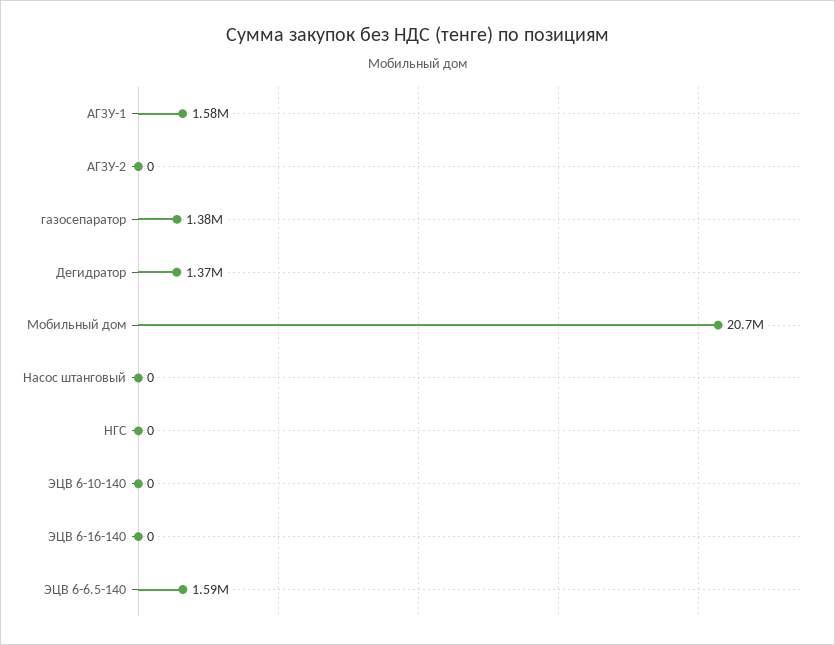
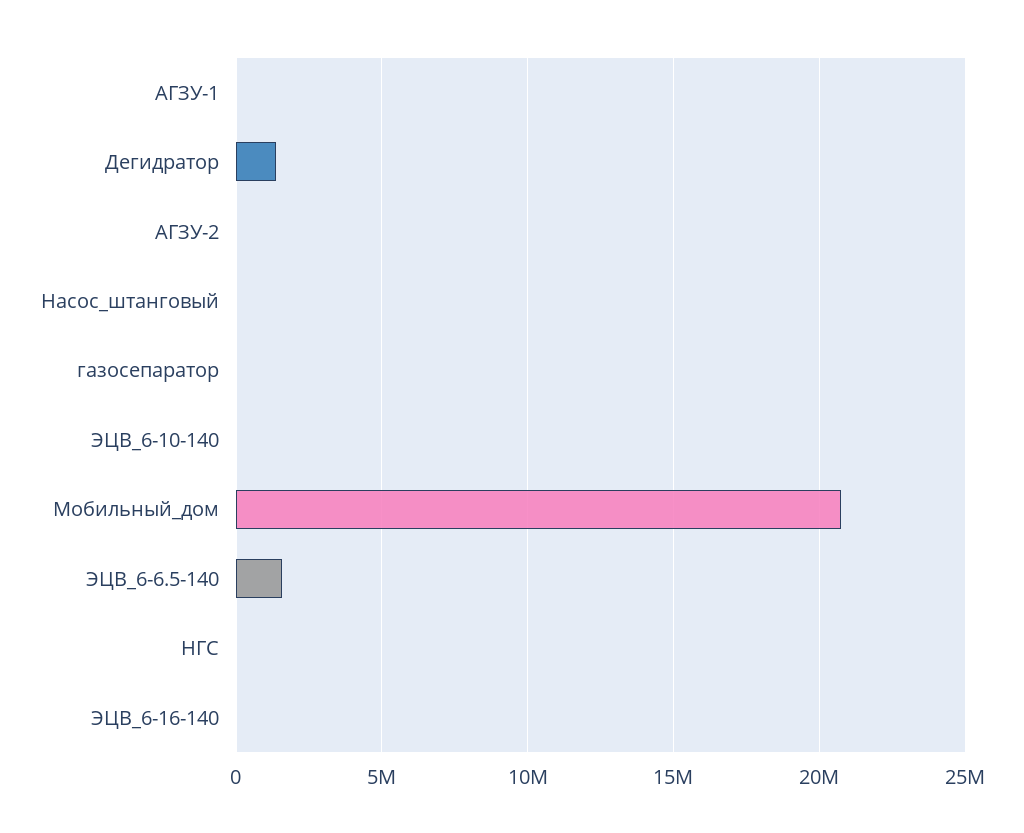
АГЗУ-1: 1580000 -> 0
газосепаратор: 1380000 -> 0

